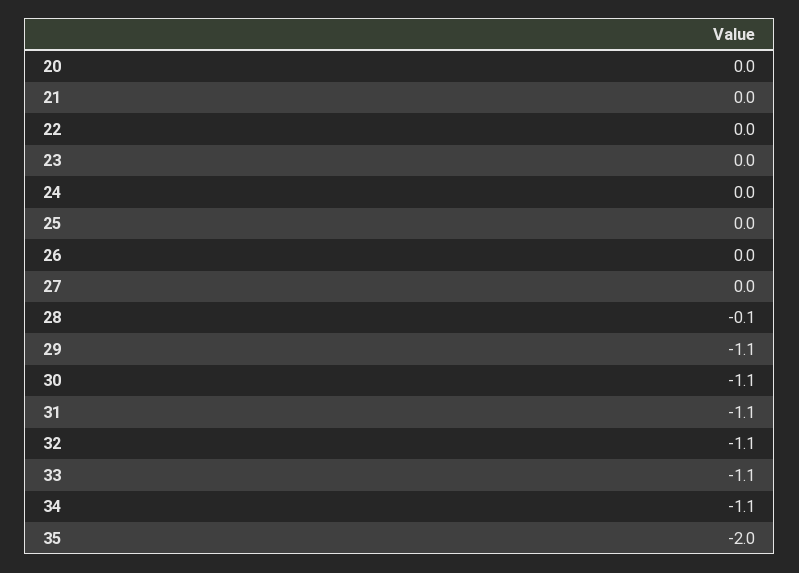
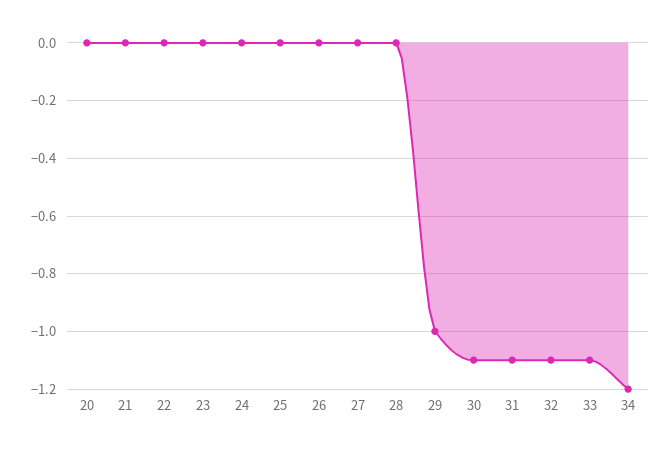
28: -0.1 -> 0
29: -1.1 -> -1
34: -1.1 -> -1.2
35: -2 -> none

